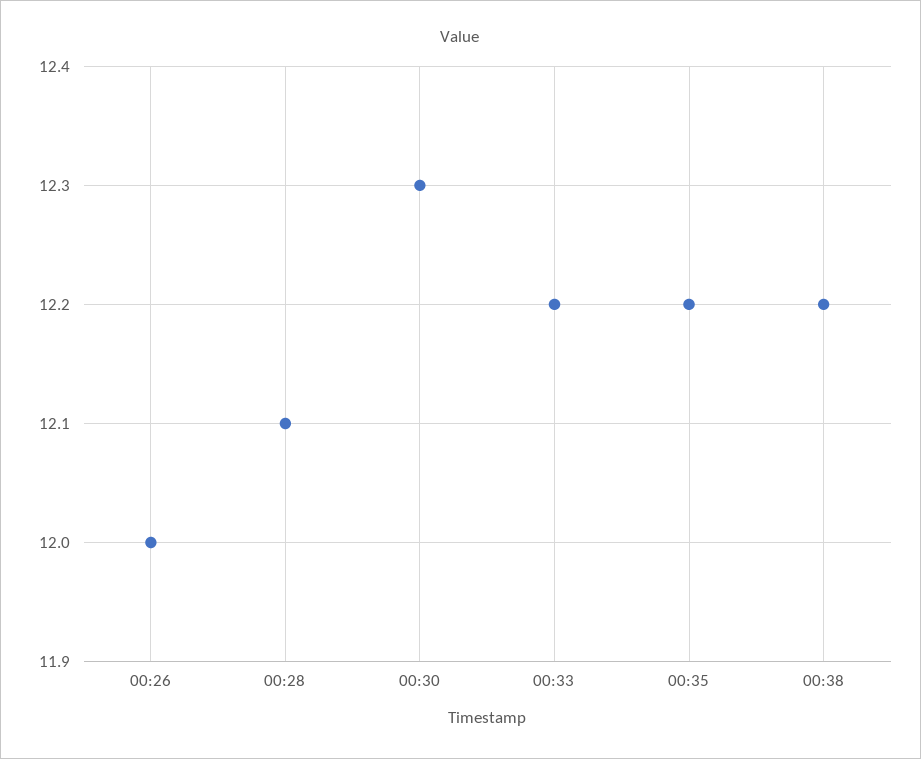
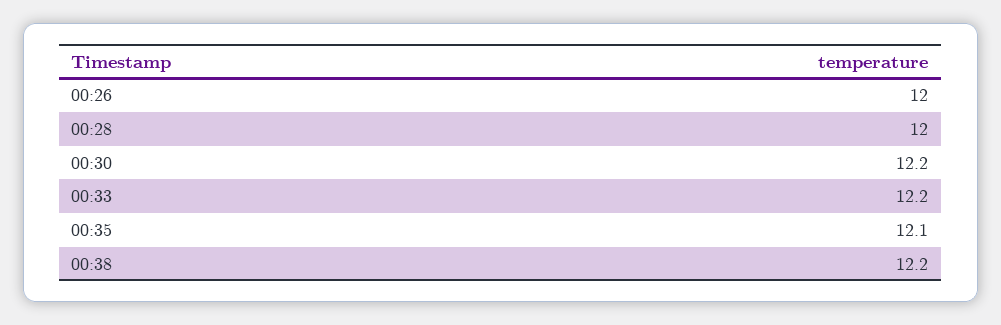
00:28: 12.1 -> 12
00:30: 12.3 -> 12.2
00:35: 12.2 -> 12.1

